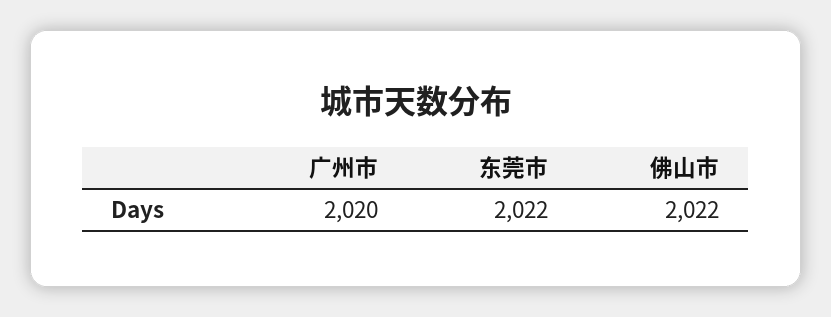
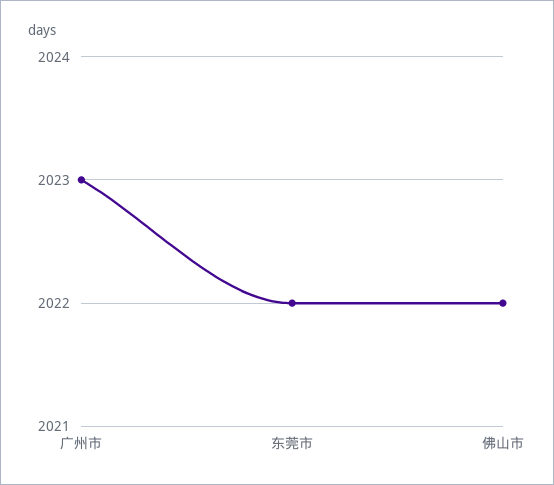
广州市: 2020 -> 2023

